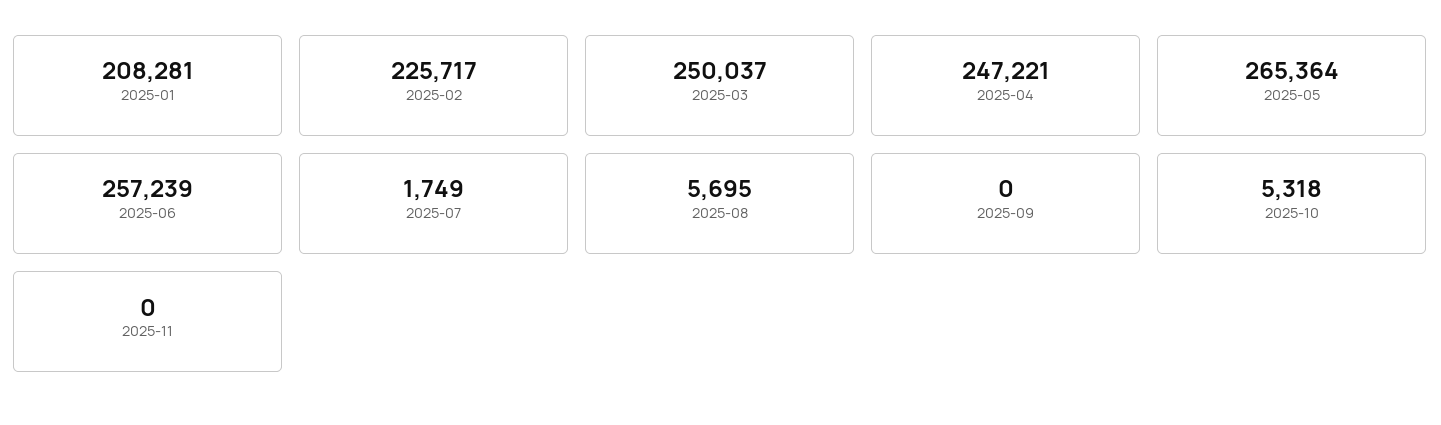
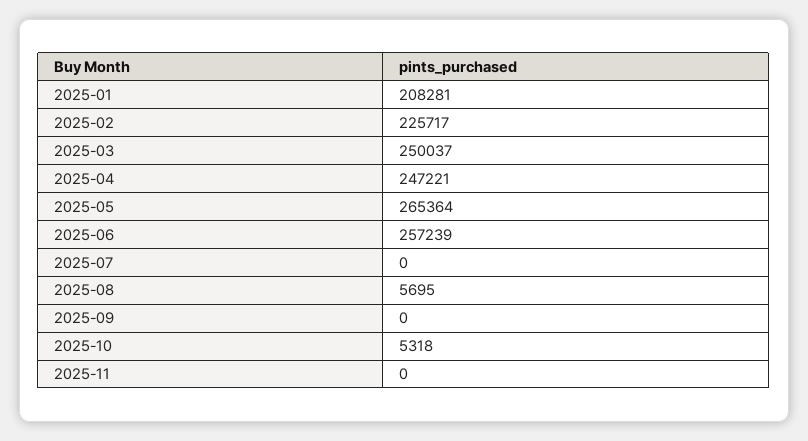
2025-07: 1749 -> 0

